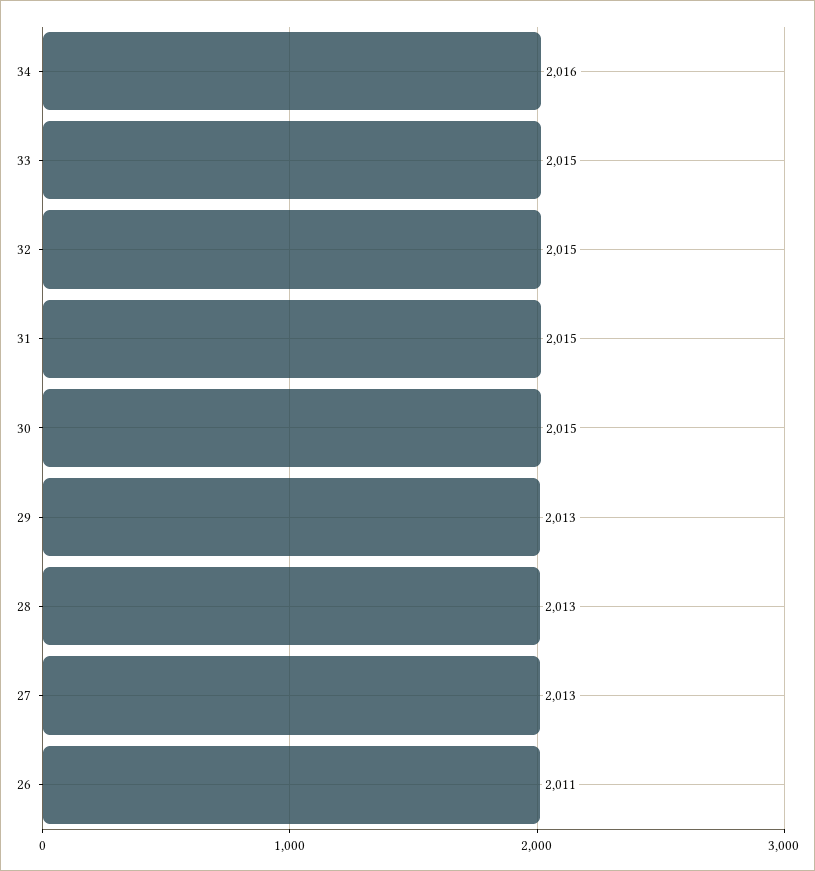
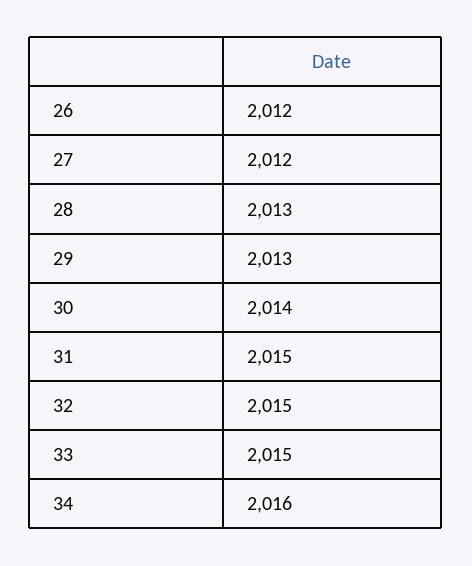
30: 2015 -> 2014
27: 2013 -> 2012
26: 2011 -> 2012

